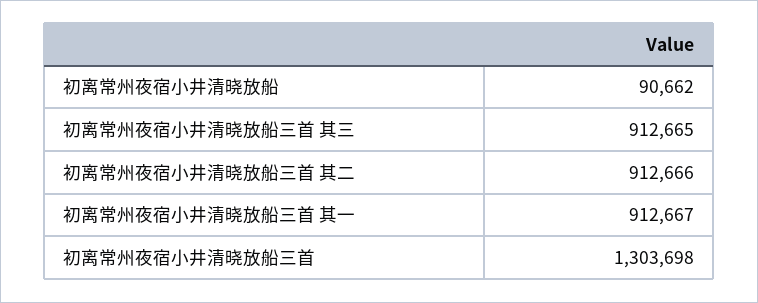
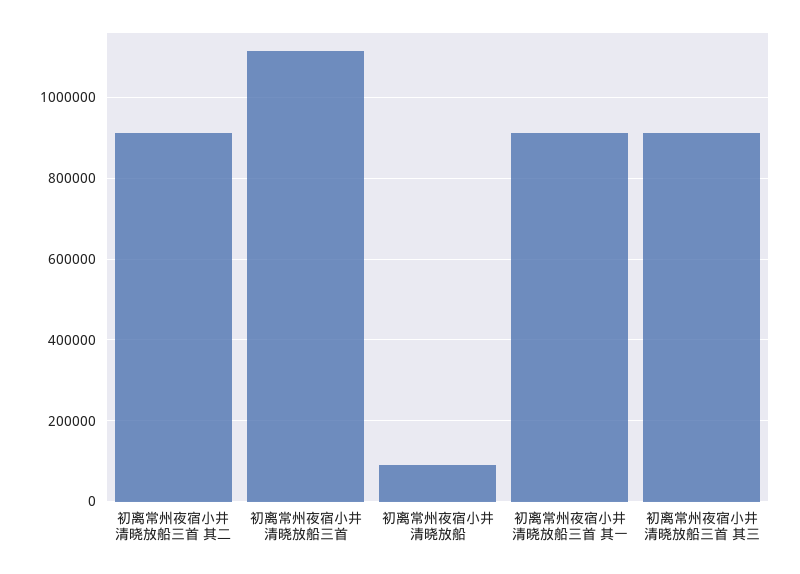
初离常州夜宿小井清晓放船三首: 1303698 -> 1120000

